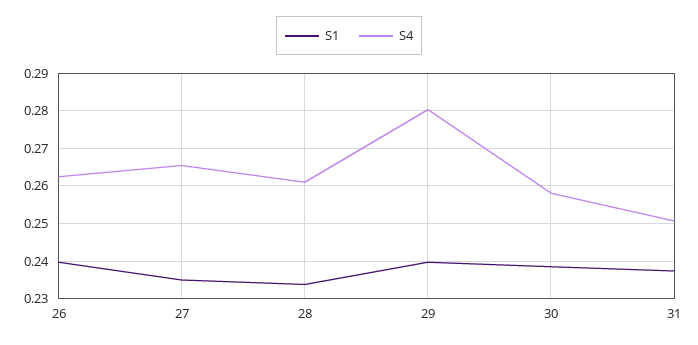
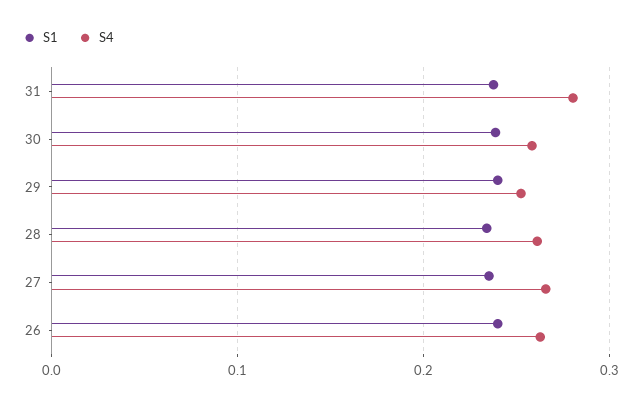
S4, 29: 0.28 -> 0.25
S4, 31: 0.25 -> 0.28

